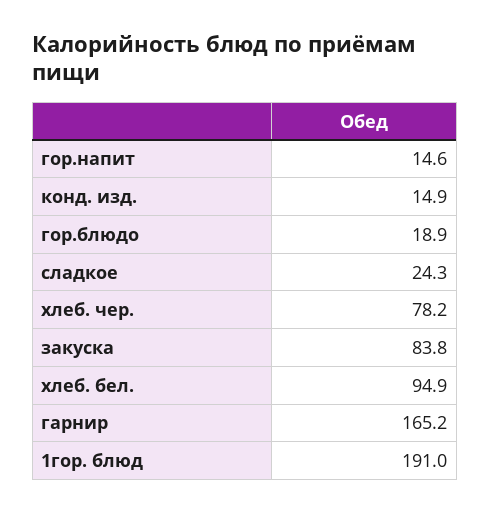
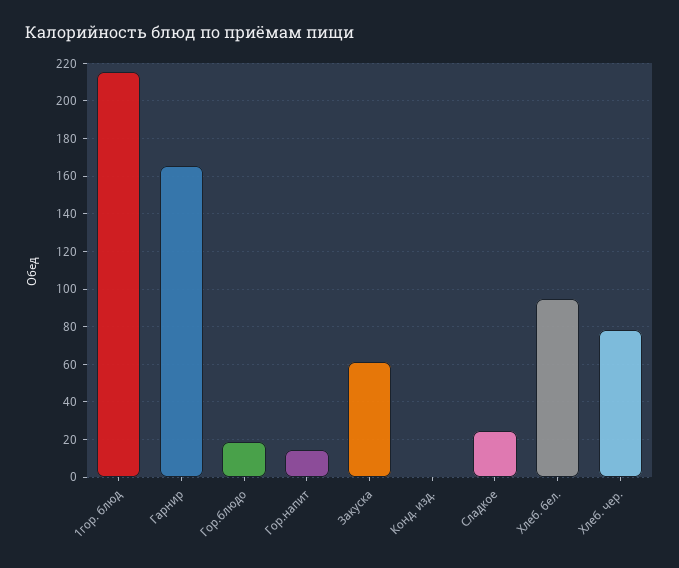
конд. изд.: 14.9 -> 0
закуска: 83.8 -> 60
1гор. блюд: 191 -> 215

